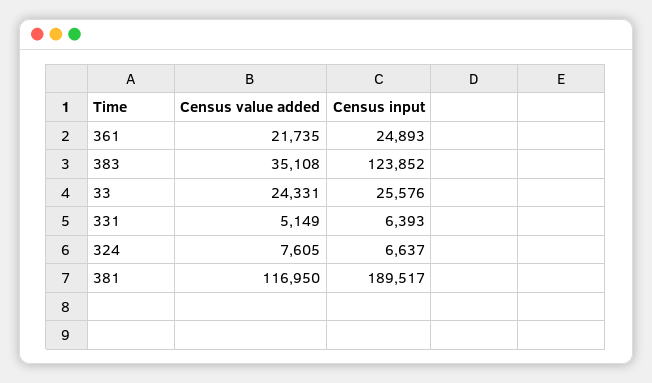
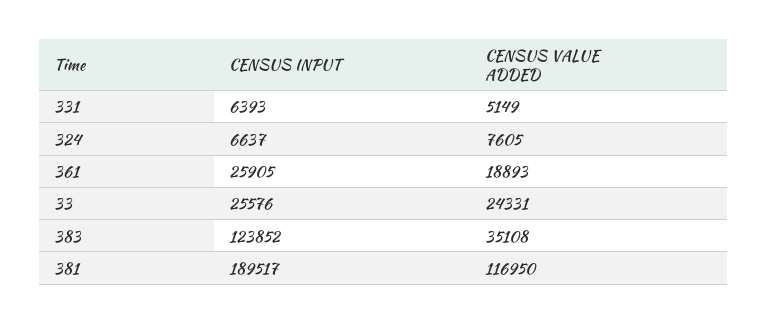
Census value added, 361: 21735 -> 18893
Census input, 361: 24893 -> 25905

